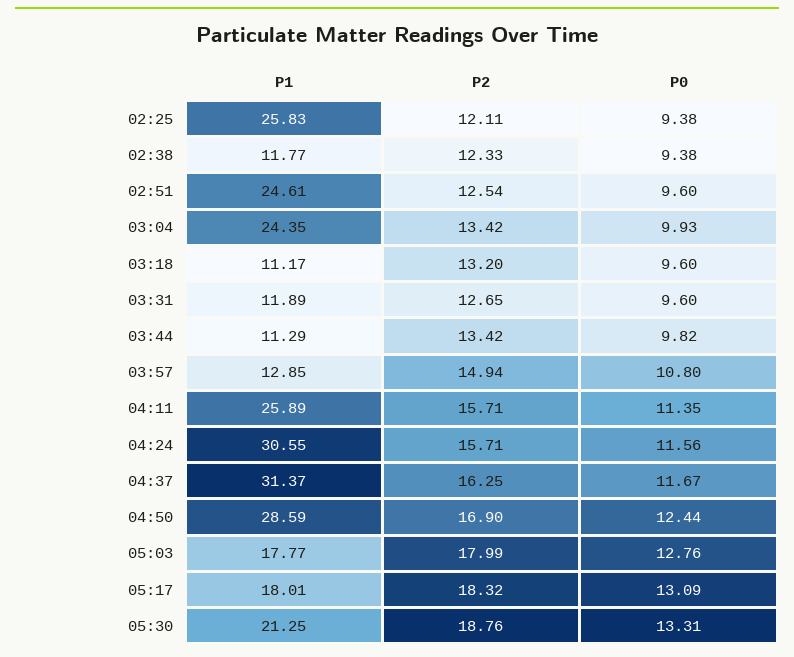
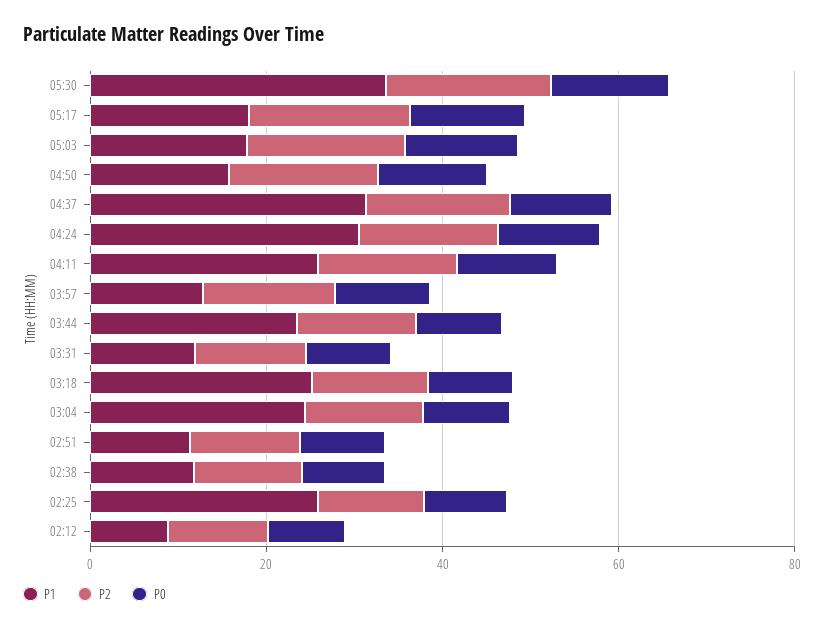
P1, 02:51: 24.61 -> 10
P1, 03:18: 11.17 -> 25
P1, 03:44: 11.29 -> 25
P1, 04:50: 28.59 -> 15
P1, 05:30: 21.25 -> 35
P1, 02:12: none -> 10
P2, 02:12: none -> 10
P0, 02:12: none -> 10

